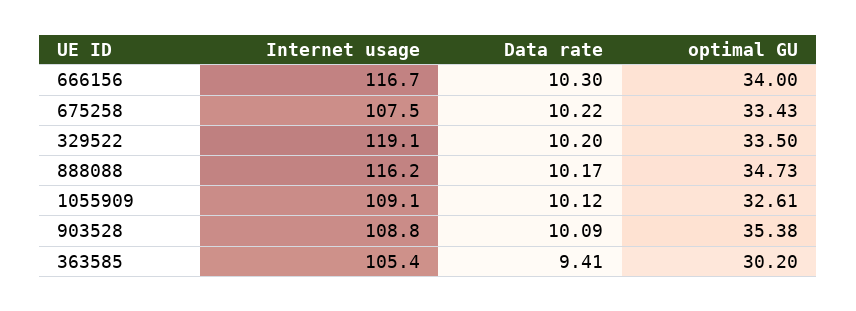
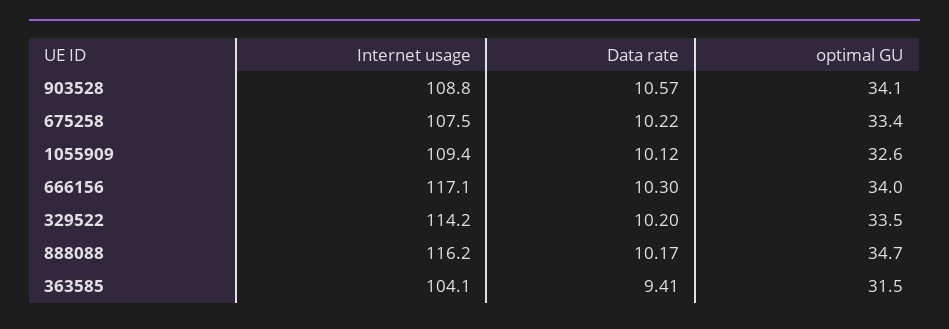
Internet usage, 666156: 116.7 -> 117.1
Internet usage, 329522: 119.1 -> 114.2
Internet usage, 1055909: 109.1 -> 109.4
Data rate, 903528: 10.09 -> 10.57
optimal GU, 903528: 35.38 -> 34.1
Internet usage, 363585: 105.4 -> 104.1
optimal GU, 363585: 30.2 -> 31.5

